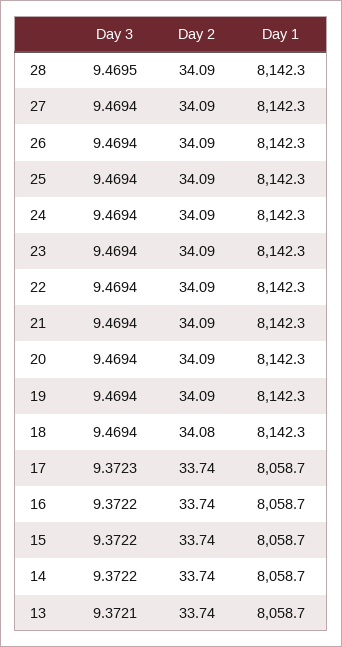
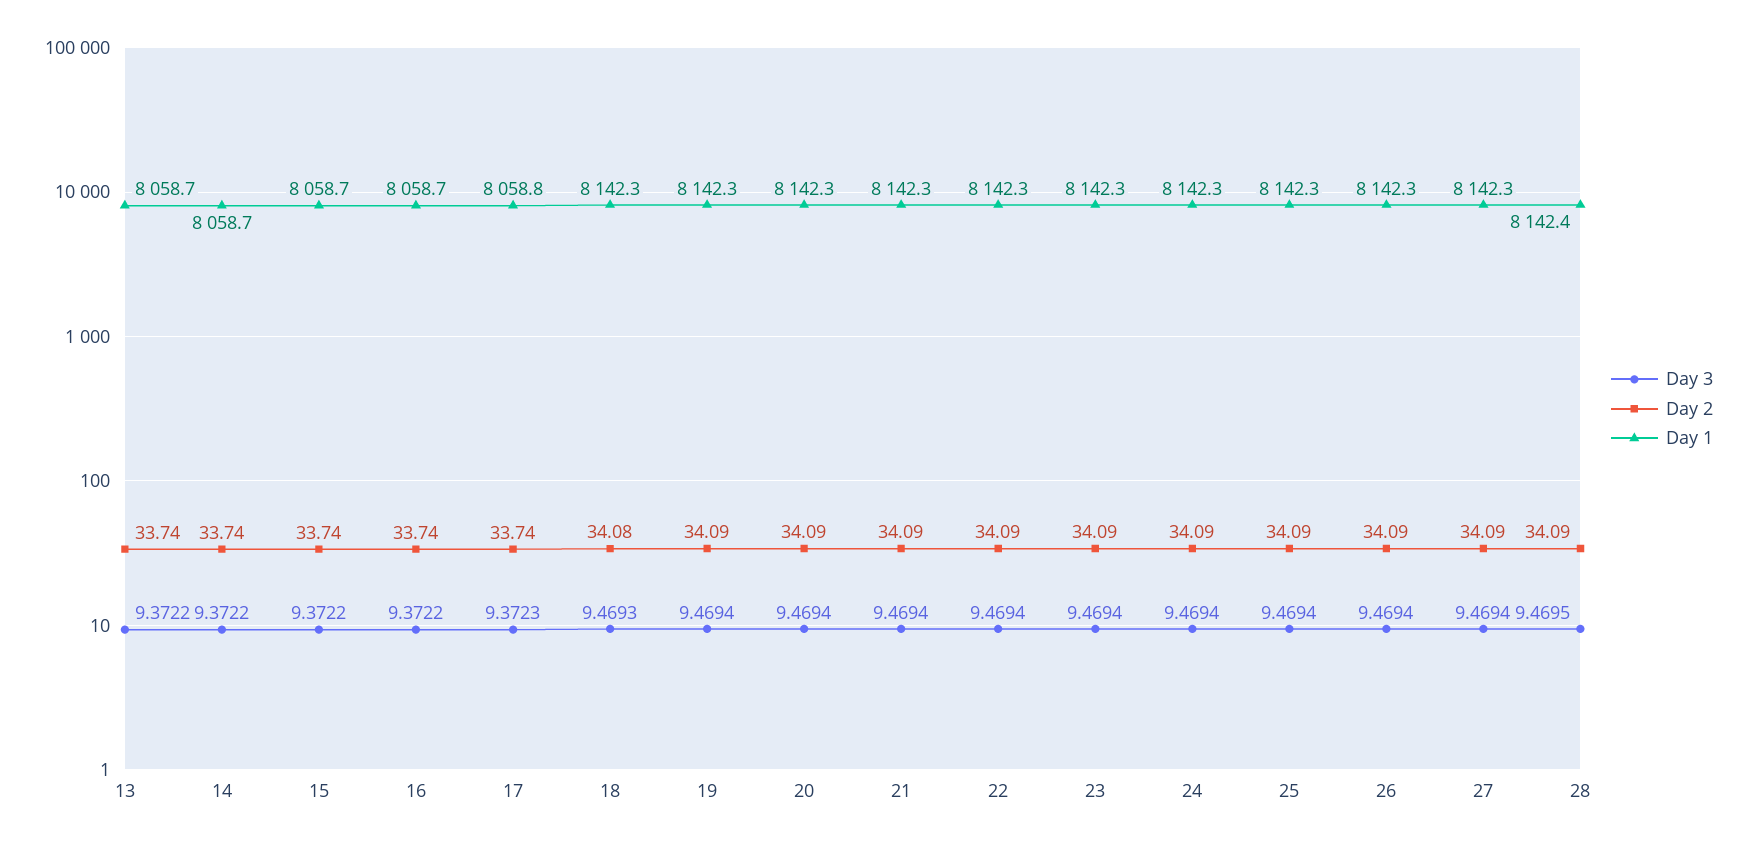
Day 1, 28: 8142.3 -> 8142.4
Day 3, 18: 9.4694 -> 9.4693
Day 1, 17: 8058.7 -> 8058.8
Day 3, 13: 9.3721 -> 9.3722

